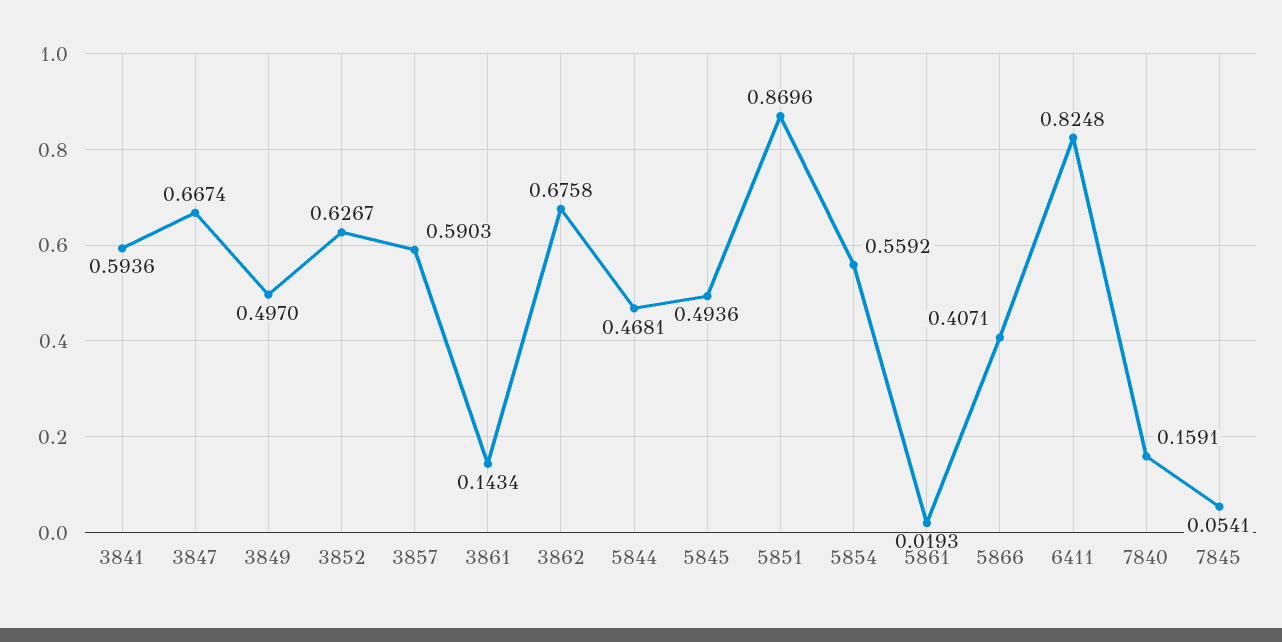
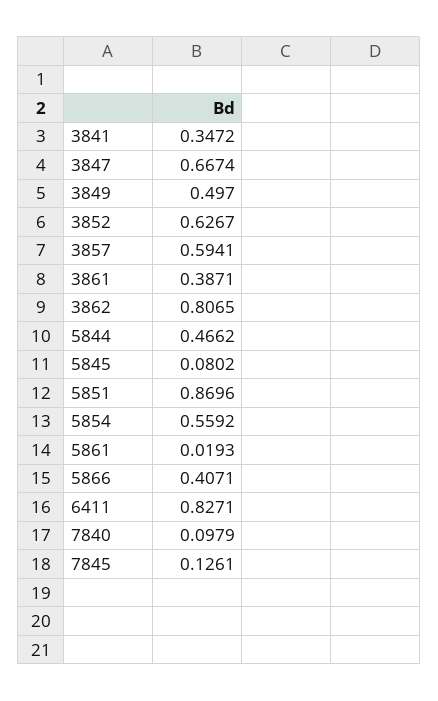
3841: 0.5936 -> 0.3472
3857: 0.5903 -> 0.5941
3861: 0.1434 -> 0.3871
3862: 0.6758 -> 0.8065
5844: 0.4681 -> 0.4662
5845: 0.4936 -> 0.0802
6411: 0.8248 -> 0.8271
7840: 0.1591 -> 0.0979
7845: 0.0541 -> 0.1261

